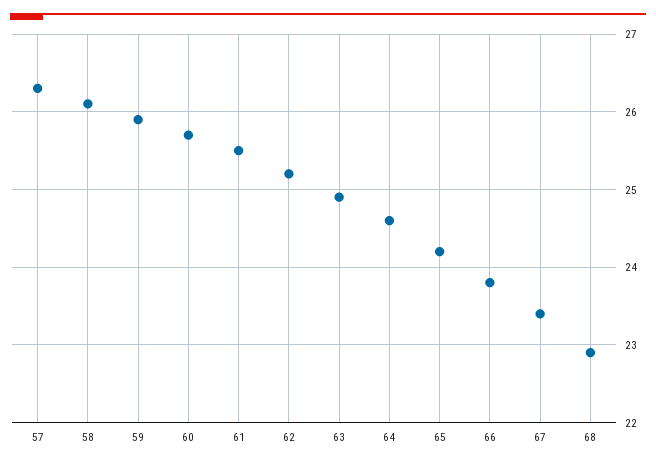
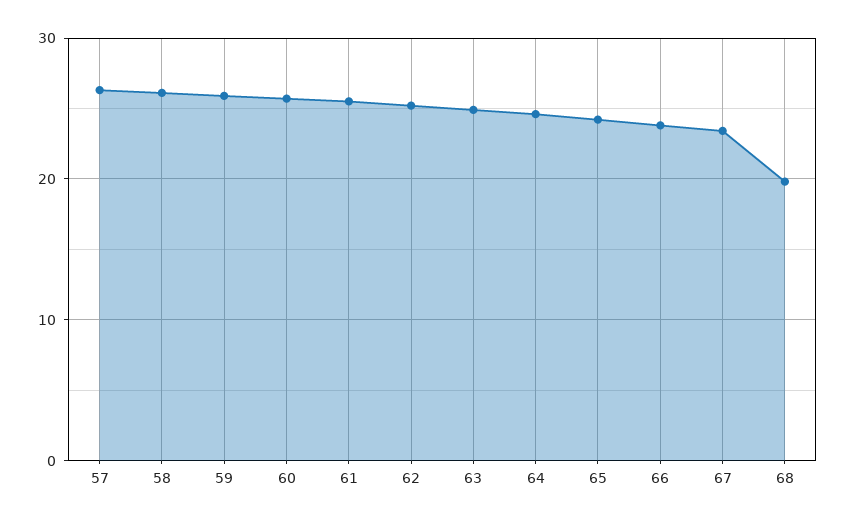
68: 22.9 -> 20

